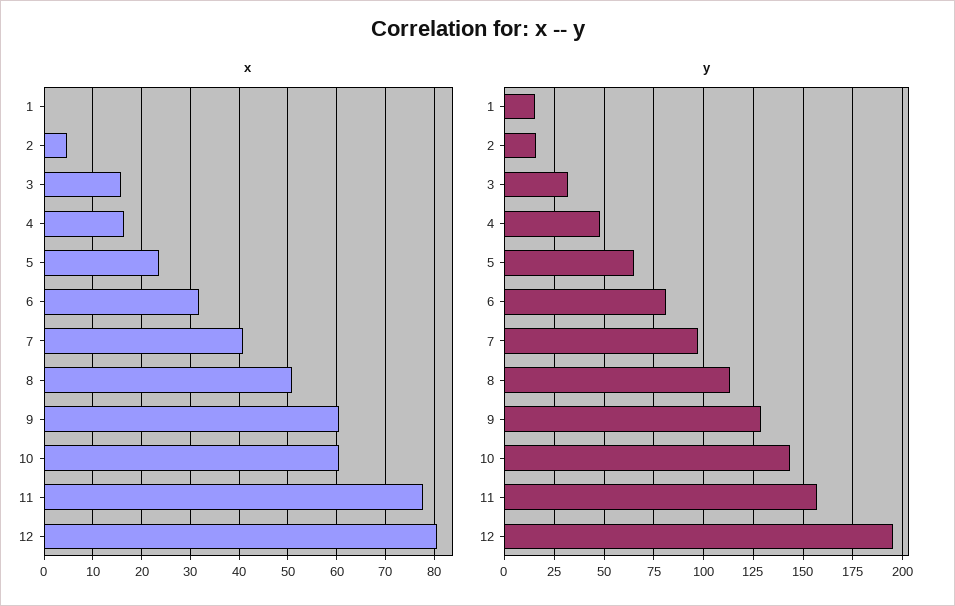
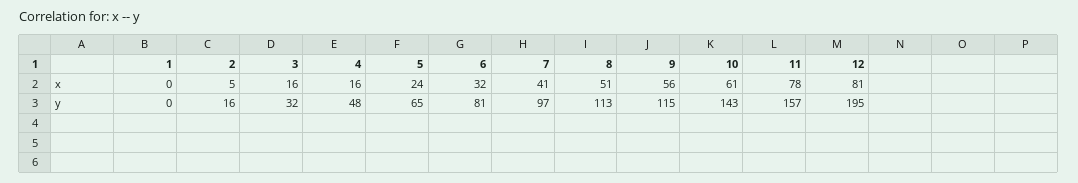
x, 9: 60 -> 56
y, 1: 15 -> 0
y, 9: 130 -> 115

